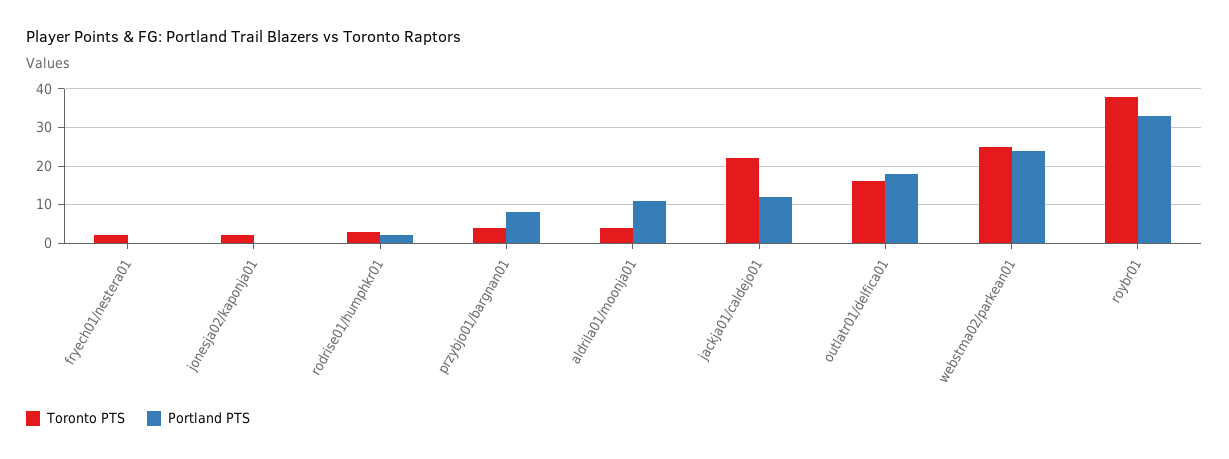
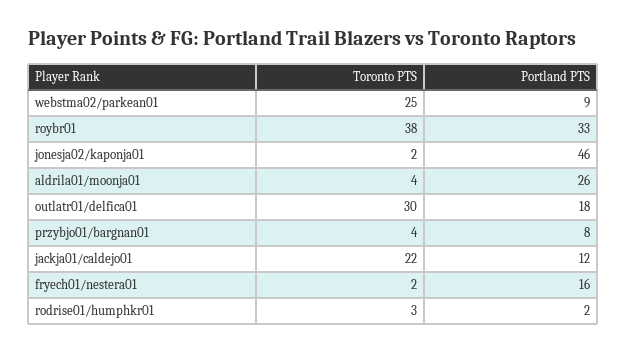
Portland PTS, fryech01/nestera01: 0 -> 16
Portland PTS, jonesja02/kaponja01: 0 -> 46
Portland PTS, aldrila01/moonja01: 10 -> 26
Toronto PTS, outlatr01/delfica01: 15 -> 30
Portland PTS, webstma02/parkean01: 25 -> 9

